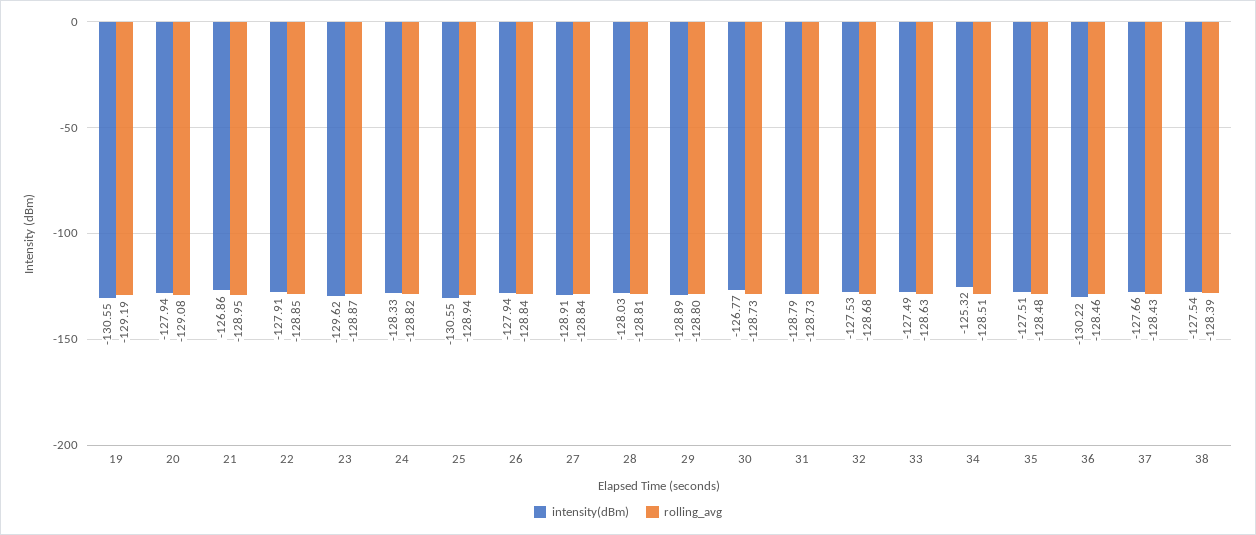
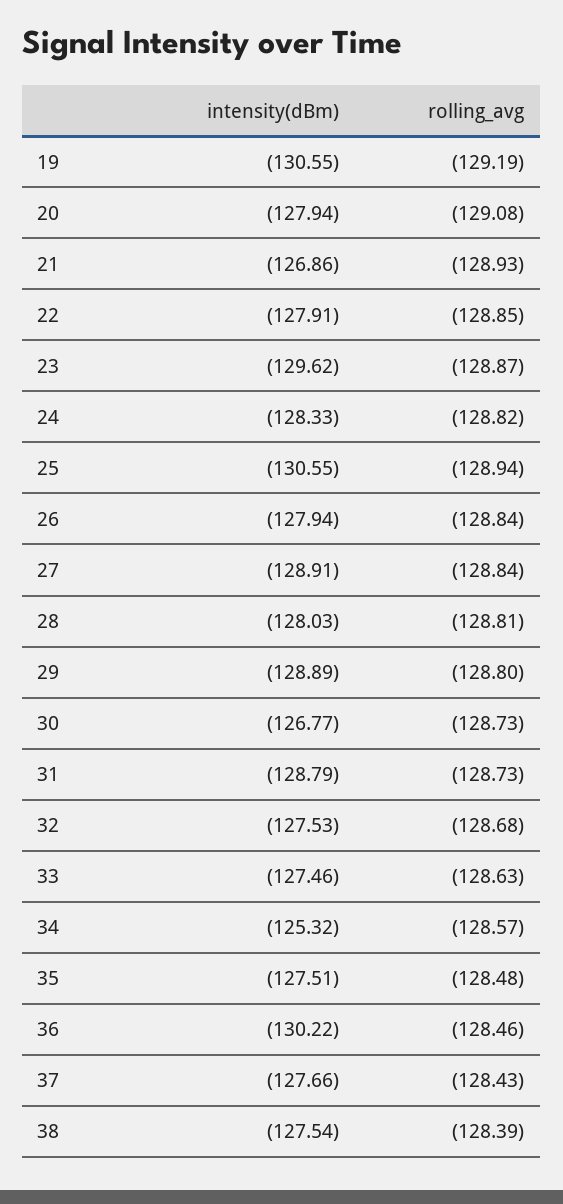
rolling_avg, 21: -128.95 -> -128.93
intensity(dBm), 33: -127.49 -> -127.46
rolling_avg, 34: -128.51 -> -128.57

